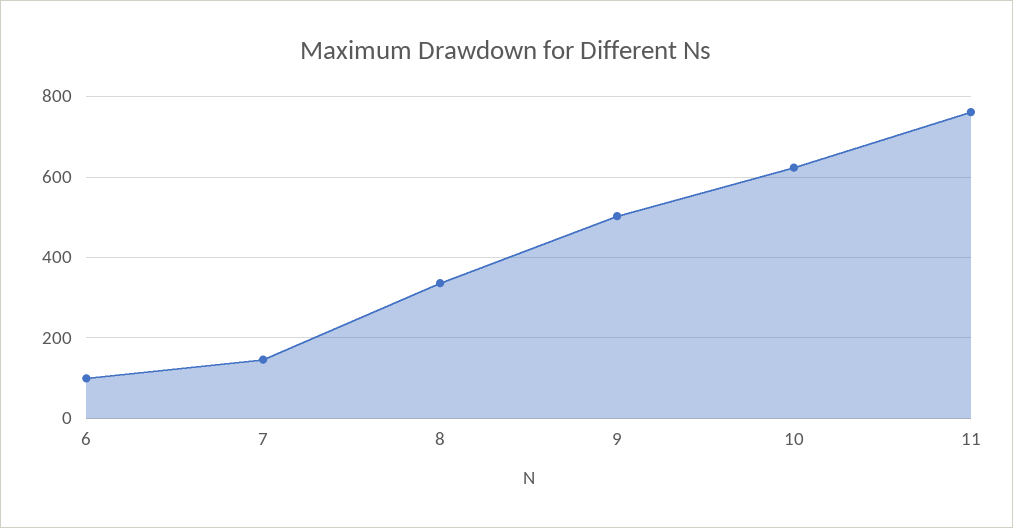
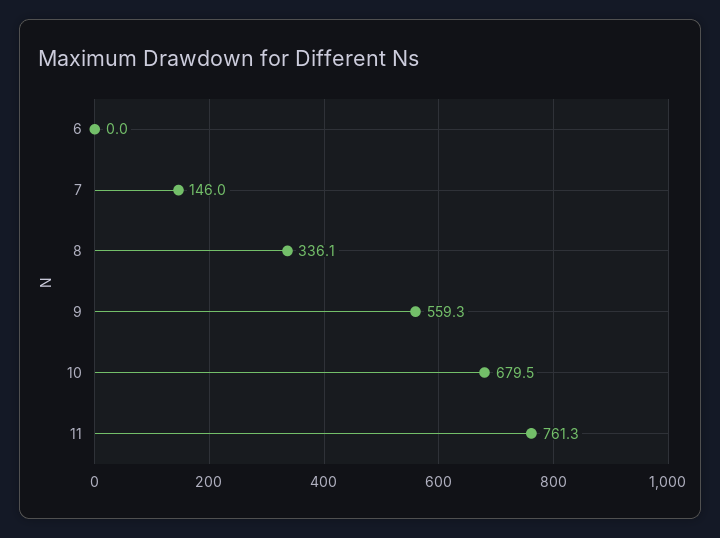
6: 100 -> 0
9: 500 -> 559.3
10: 620 -> 679.5

